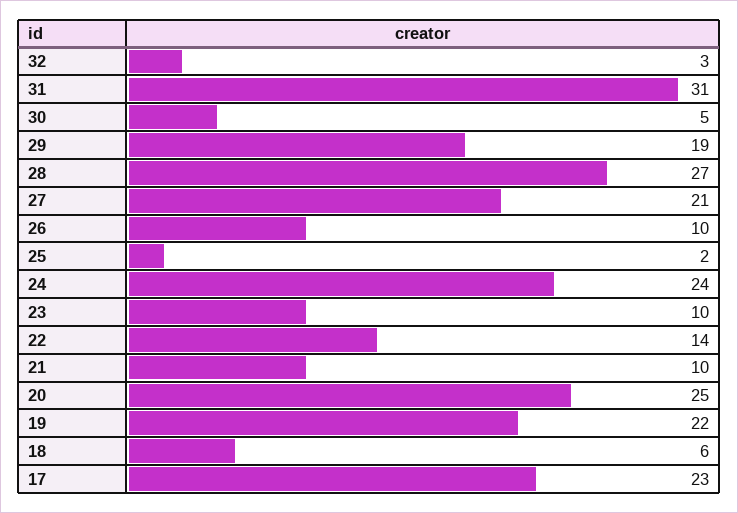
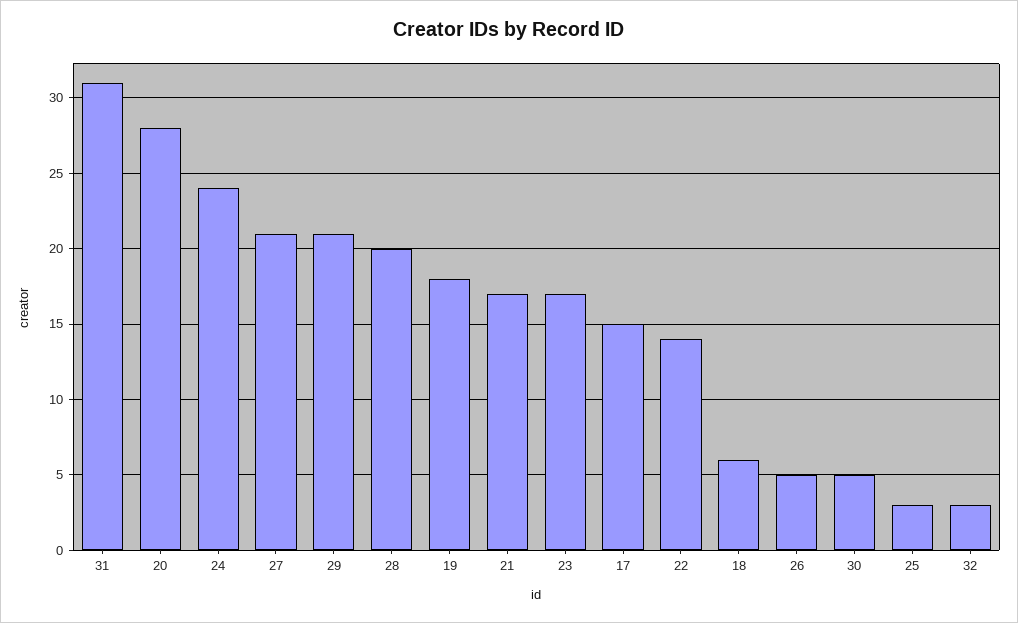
29: 19 -> 21
28: 27 -> 20
26: 10 -> 5
25: 2 -> 3
23: 10 -> 17
21: 10 -> 17
20: 25 -> 28
19: 22 -> 18
17: 23 -> 15

